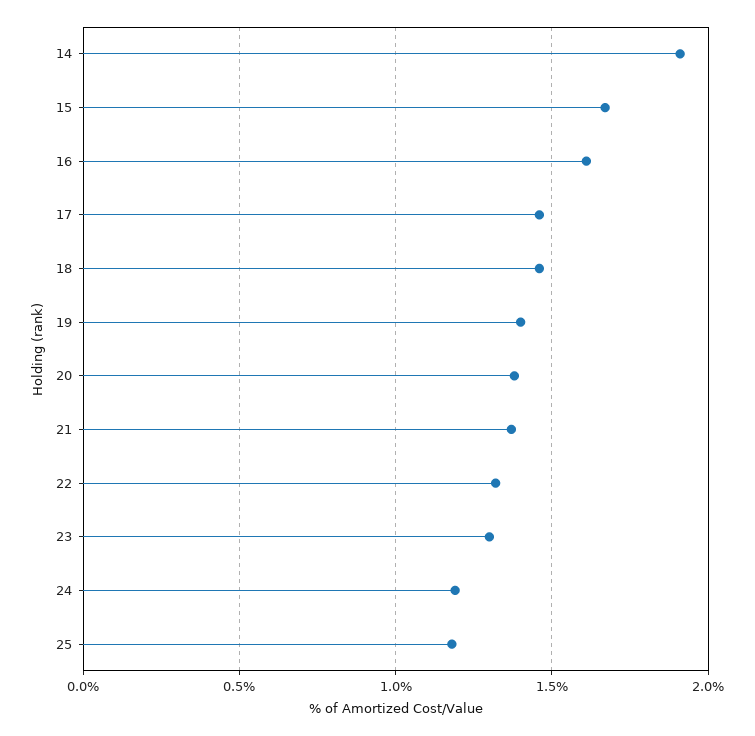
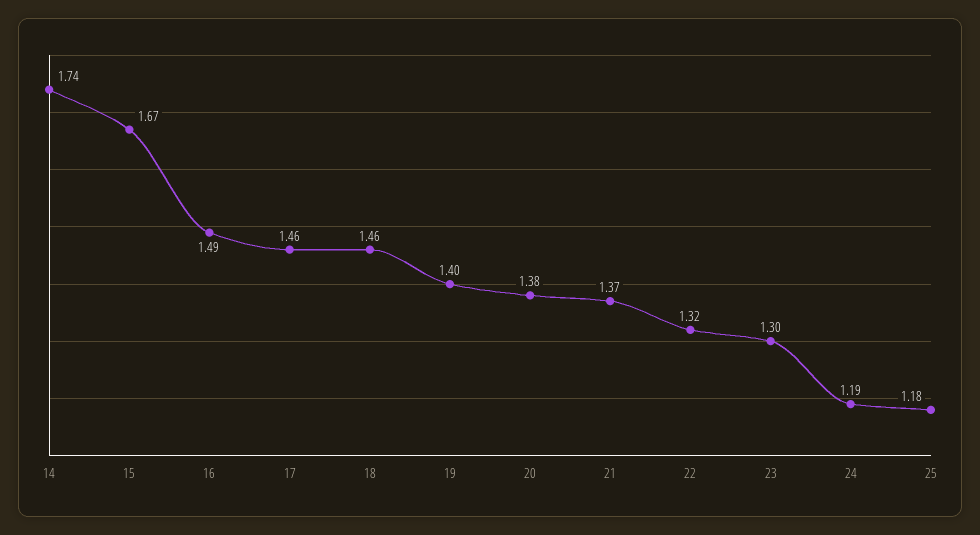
14: 1.9 -> 1.74
16: 1.6 -> 1.49

